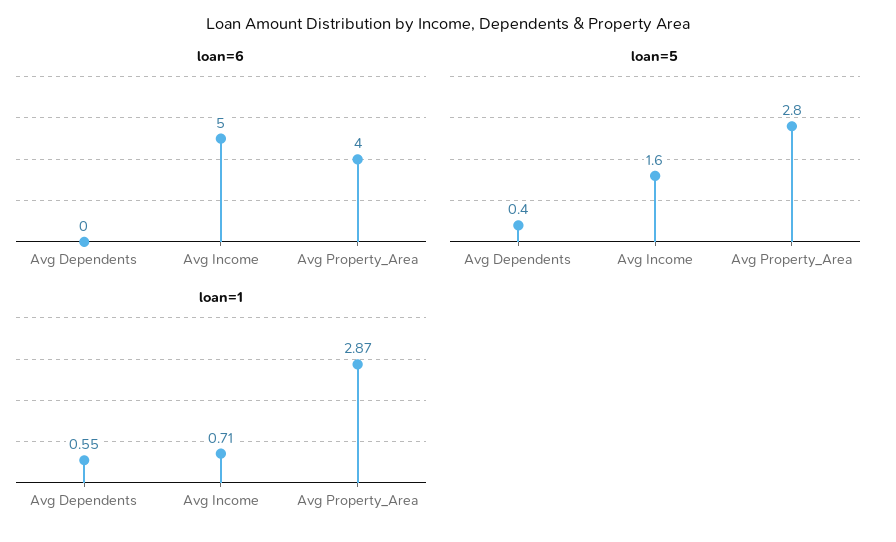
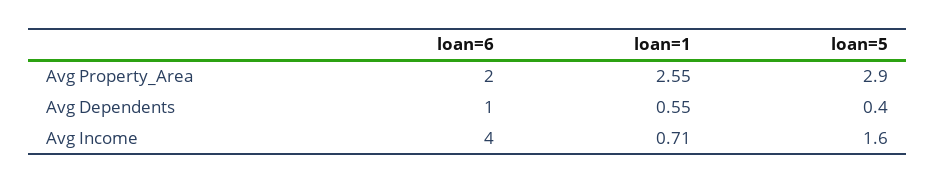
loan=6, Avg Dependents: 0 -> 1
loan=6, Avg Income: 5 -> 4
loan=6, Avg Property_Area: 4 -> 2
loan=5, Avg Property_Area: 2.8 -> 2.9
loan=1, Avg Property_Area: 2.87 -> 2.55

